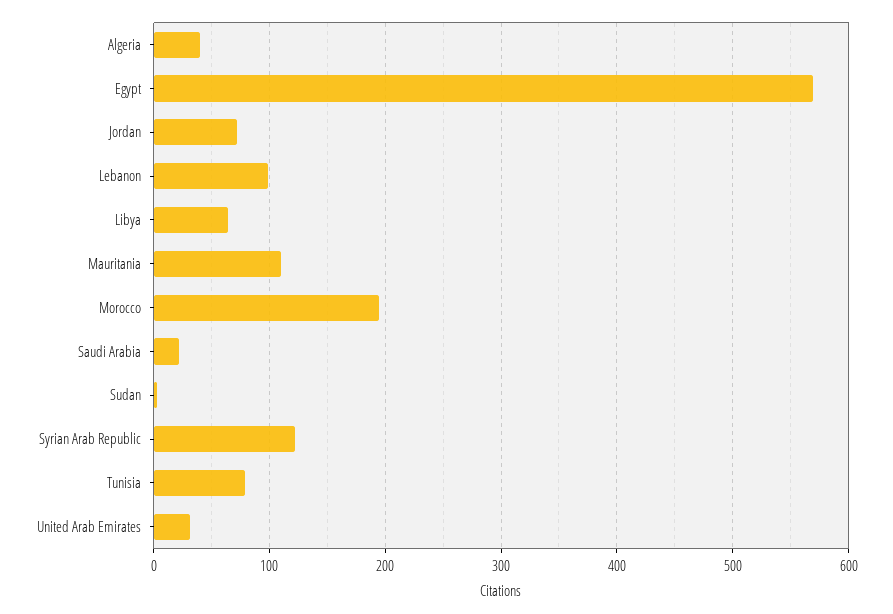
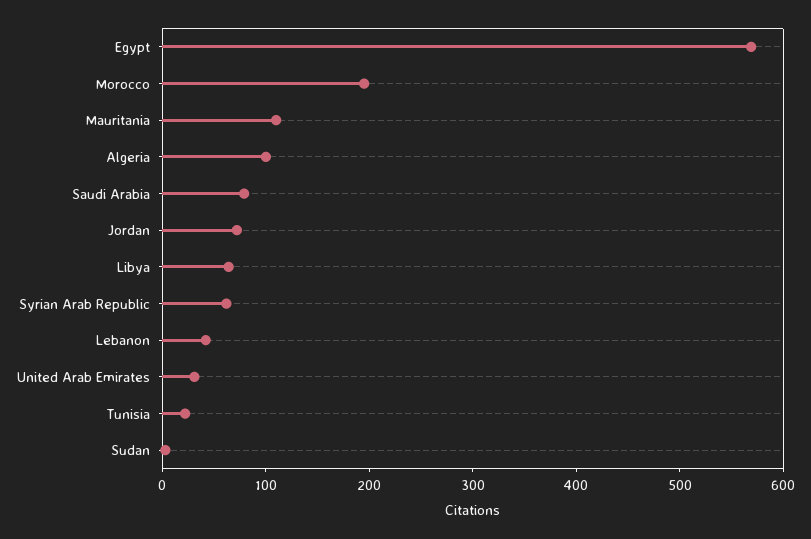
Algeria: 40 -> 100
Lebanon: 100 -> 40
Saudi Arabia: 20 -> 80
Syrian Arab Republic: 120 -> 60
Tunisia: 80 -> 20

